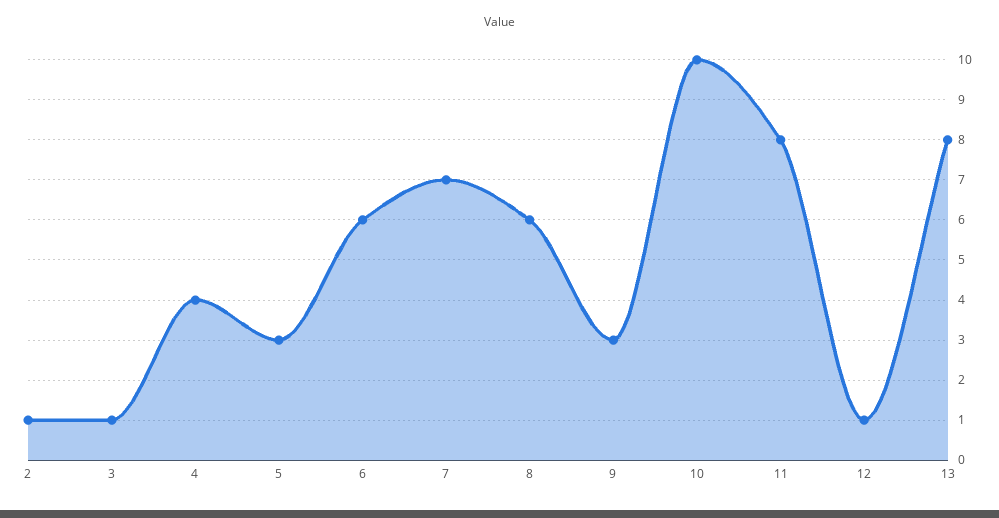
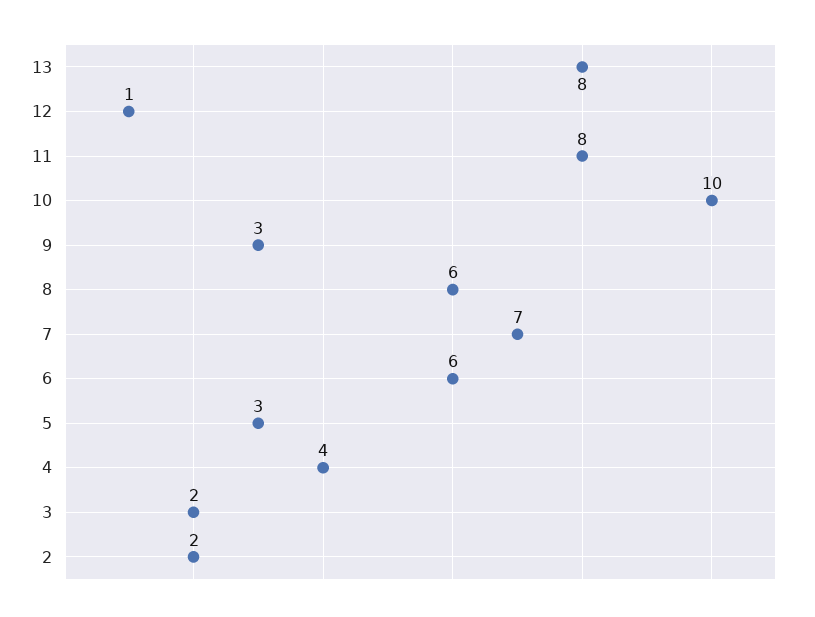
2: 1 -> 2
3: 1 -> 2

